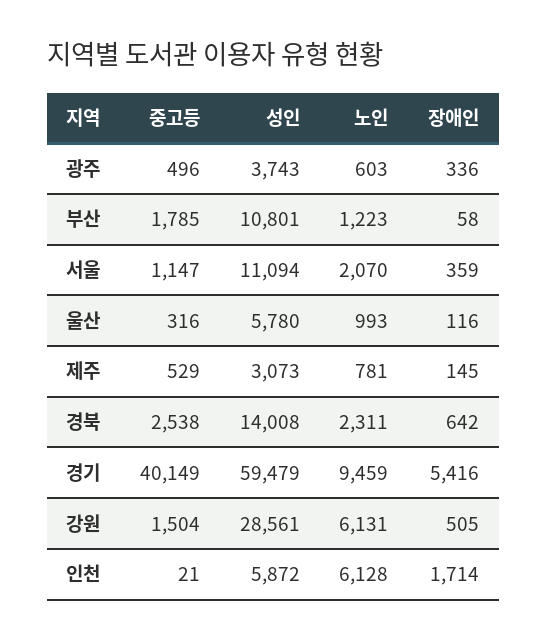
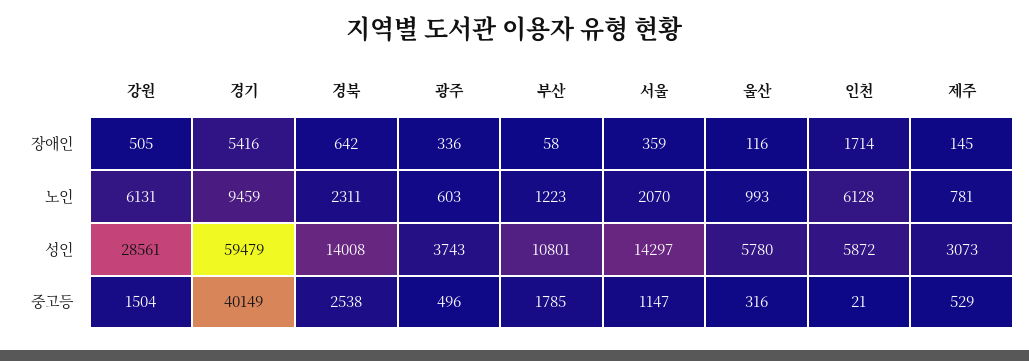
성인, 서울: 11094 -> 14297

